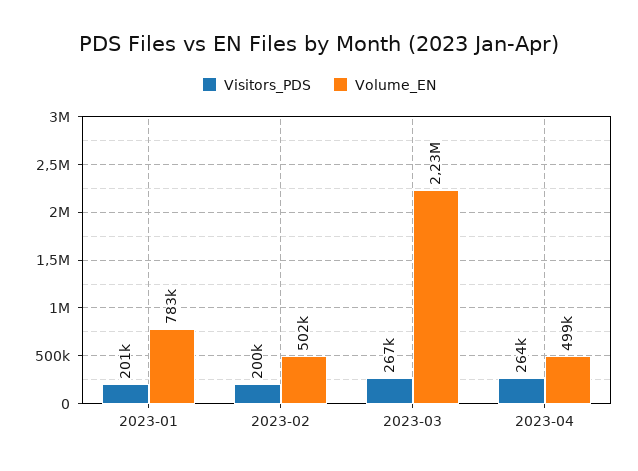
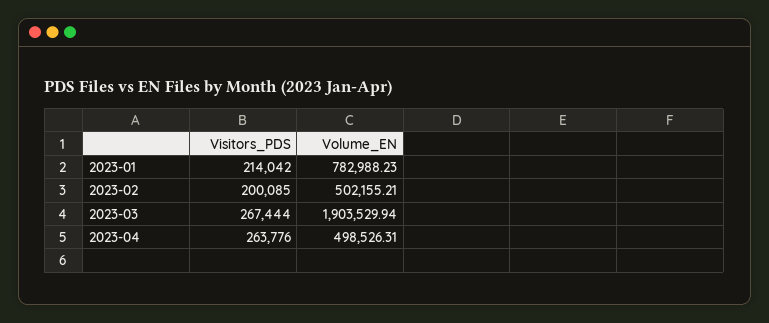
Visitors_PDS, 2023-01: 201000 -> 214042
Volume_EN, 2023-03: 2230000 -> 1903529.94

